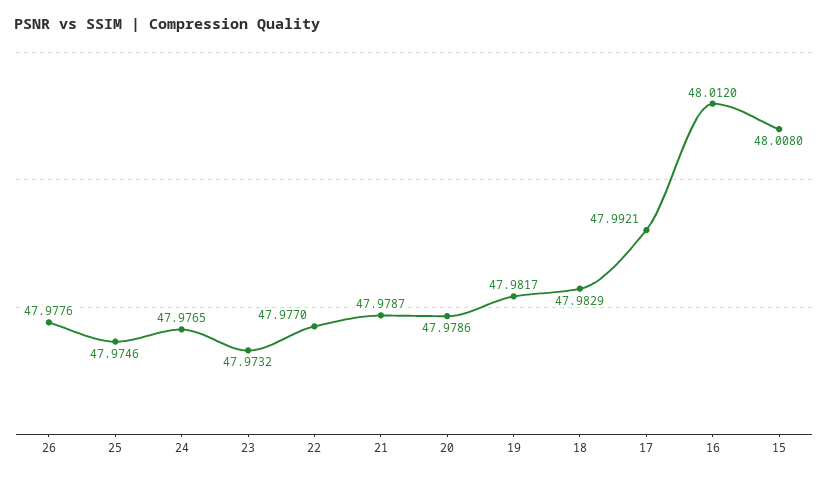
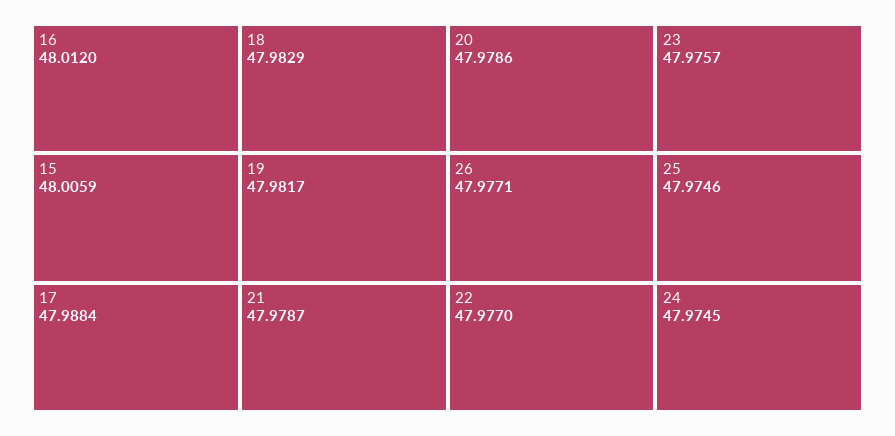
26: 47.9776 -> 47.9771
24: 47.9765 -> 47.9745
23: 47.9732 -> 47.9757
17: 47.9921 -> 47.9884
15: 48.008 -> 48.0059

